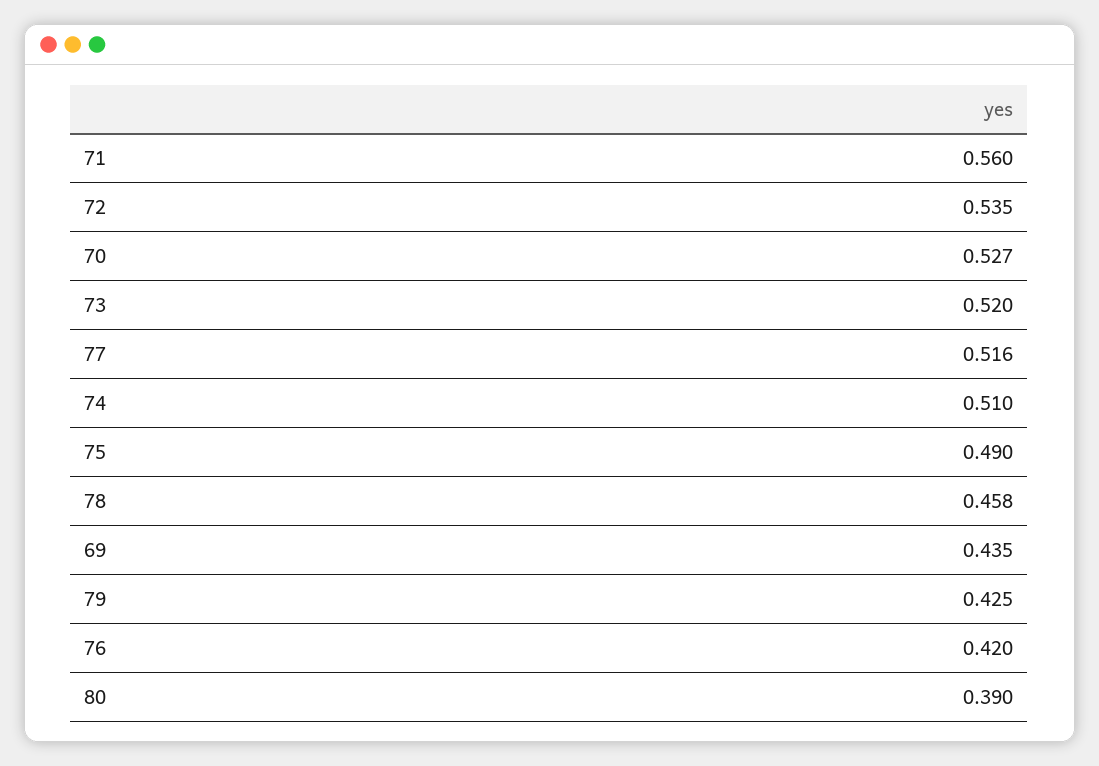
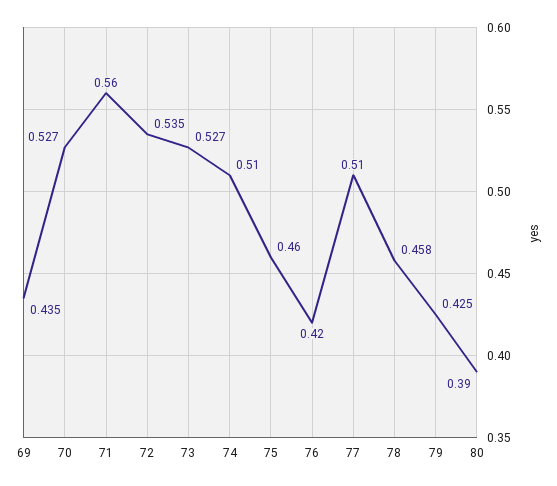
73: 0.52 -> 0.527
77: 0.516 -> 0.51
75: 0.49 -> 0.46

